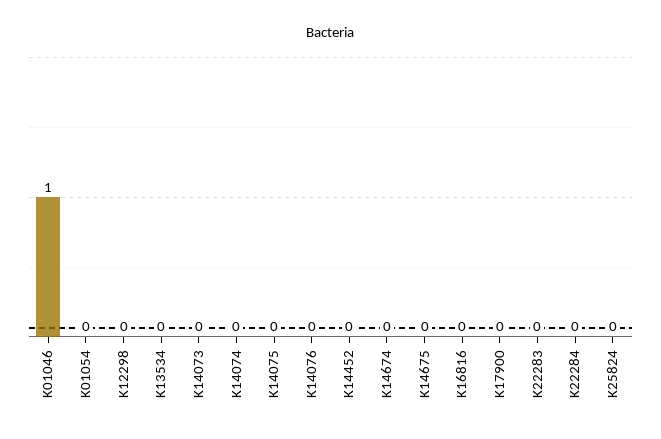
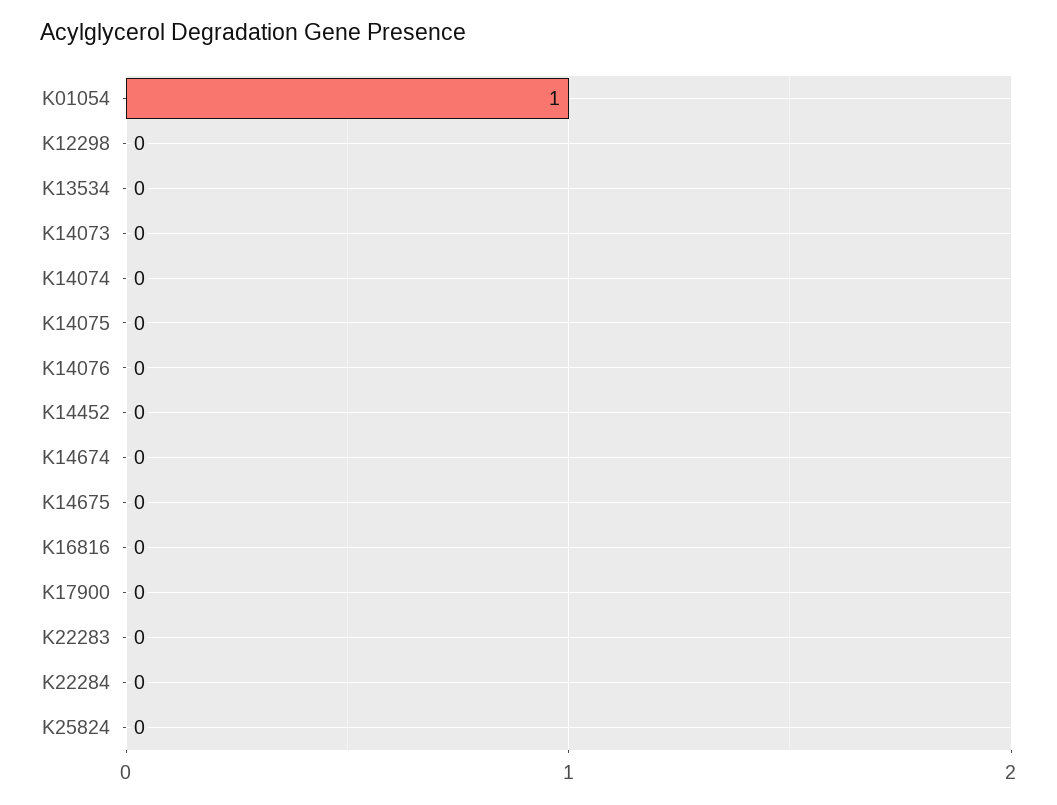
K01046: 1 -> none
K01054: 0 -> 1

